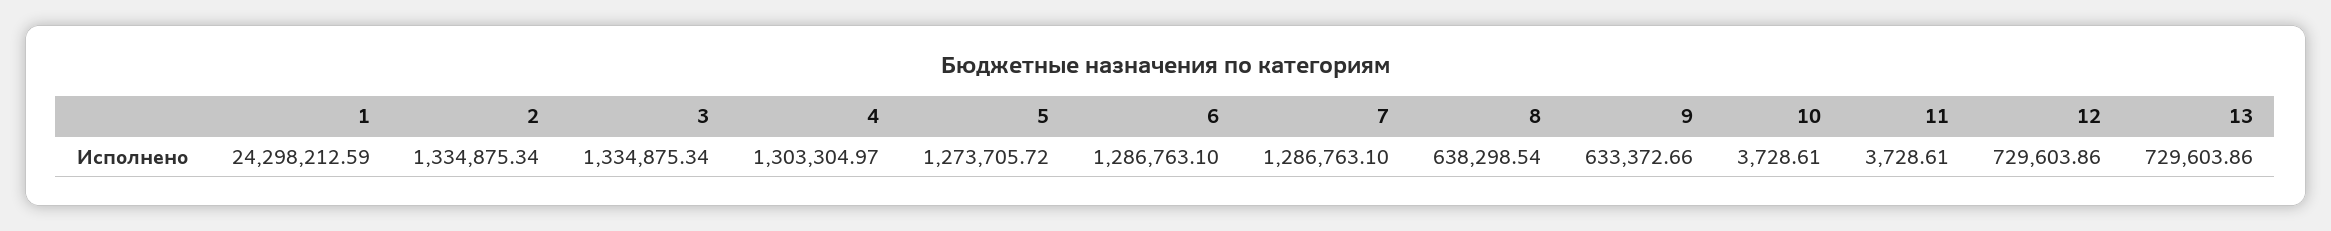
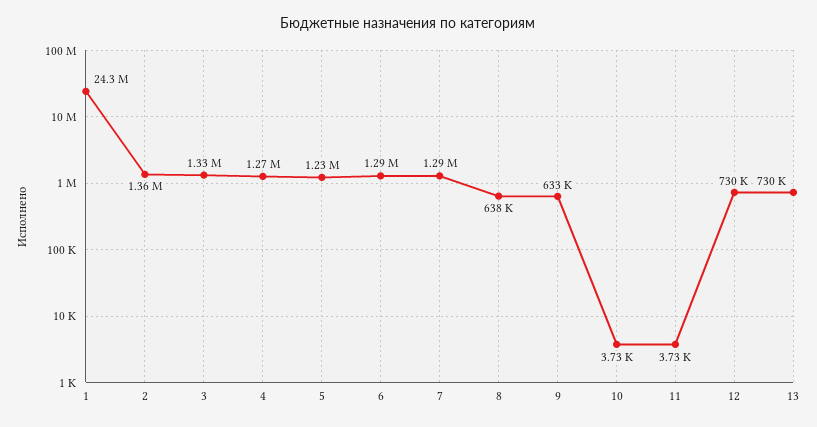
2: 1334875.34 -> 1360000
4: 1303304.97 -> 1270000
5: 1273705.72 -> 1230000

